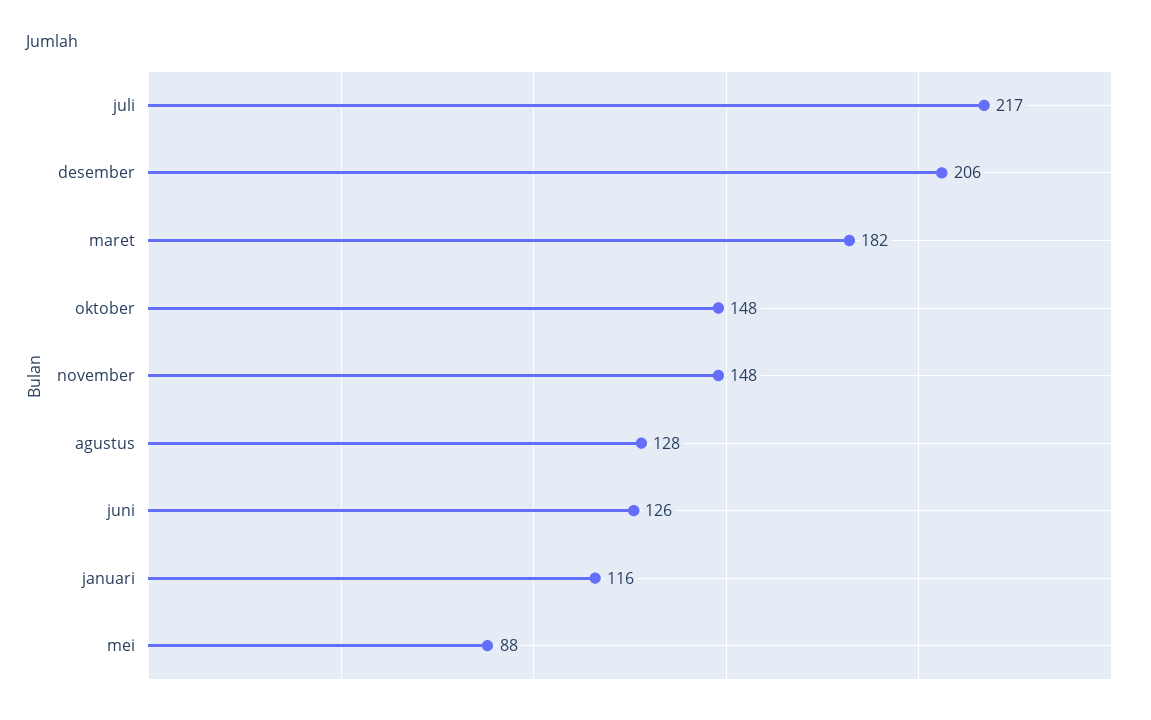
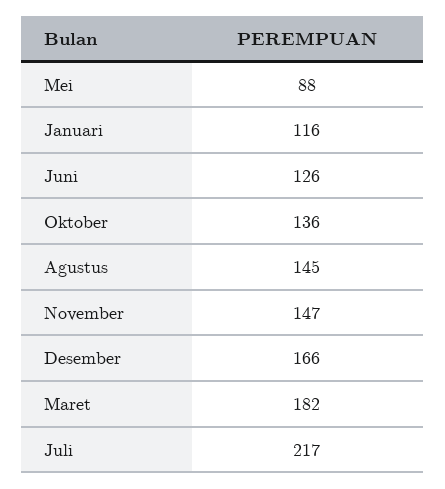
desember: 206 -> 166
oktober: 148 -> 136
november: 148 -> 147
agustus: 128 -> 145

